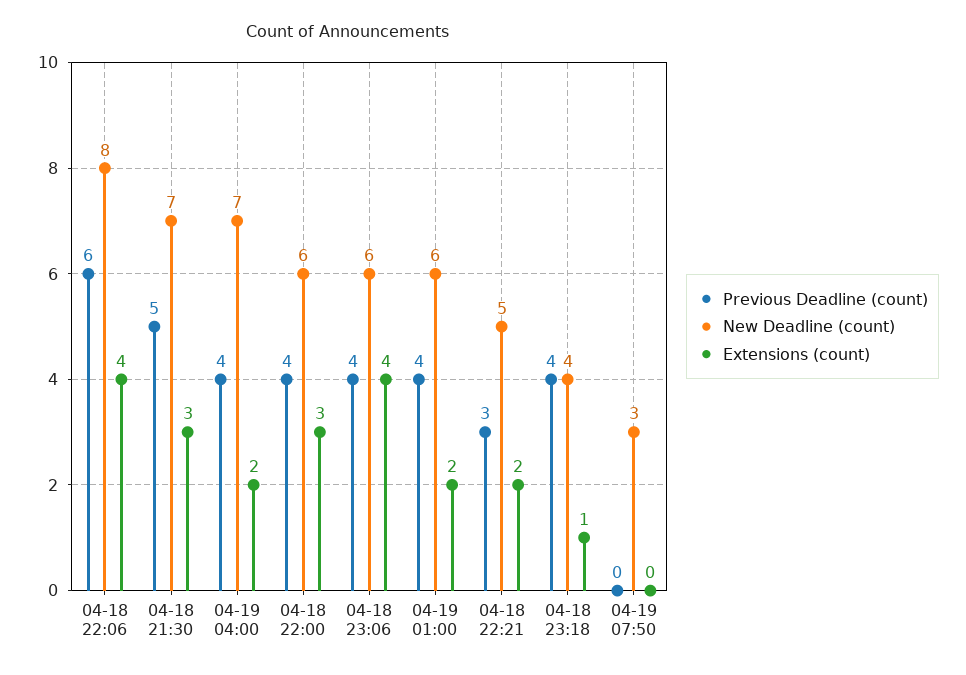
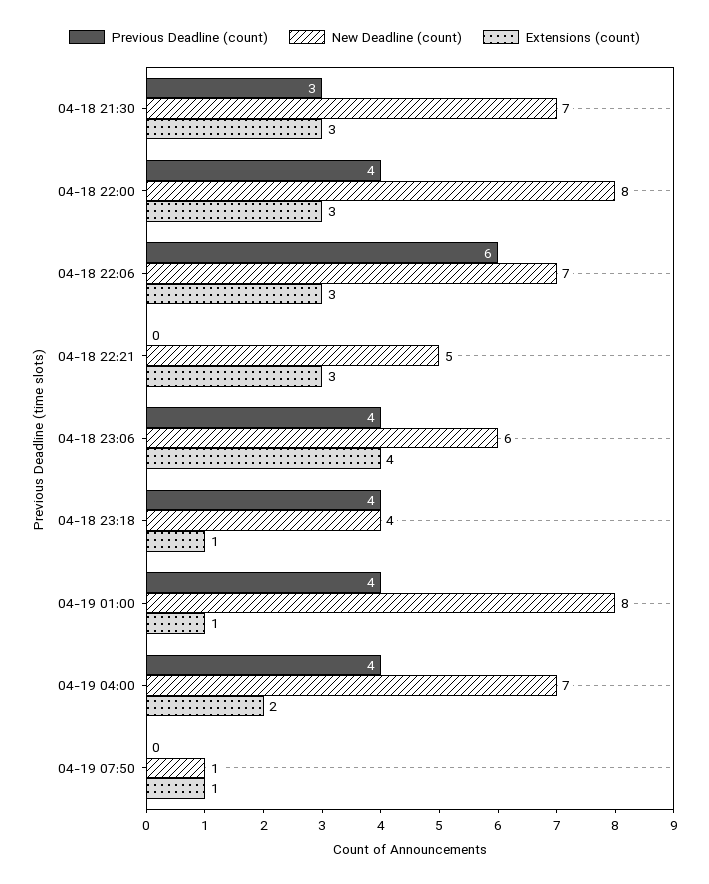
New Deadline (count), 04-18 22:06: 8 -> 7
Extensions (count), 04-18 22:06: 4 -> 3
Previous Deadline (count), 04-18 21:30: 5 -> 3
New Deadline (count), 04-18 22:00: 6 -> 8
New Deadline (count), 04-19 01:00: 6 -> 8
Extensions (count), 04-19 01:00: 2 -> 1
Previous Deadline (count), 04-18 22:21: 3 -> 0
Extensions (count), 04-18 22:21: 2 -> 3
New Deadline (count), 04-19 07:50: 3 -> 1
Extensions (count), 04-19 07:50: 0 -> 1

